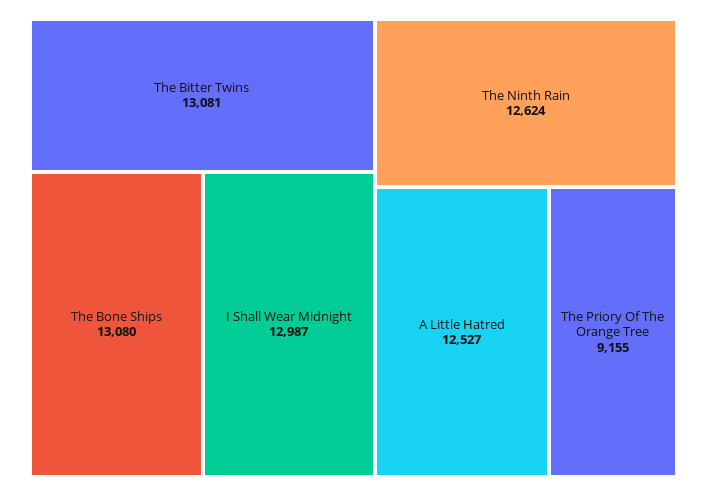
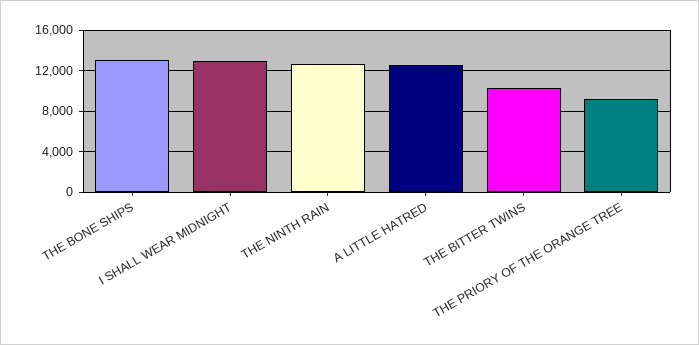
The Bitter Twins: 13081 -> 10000

